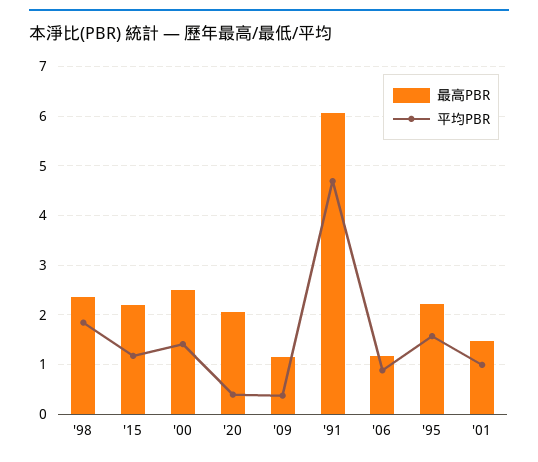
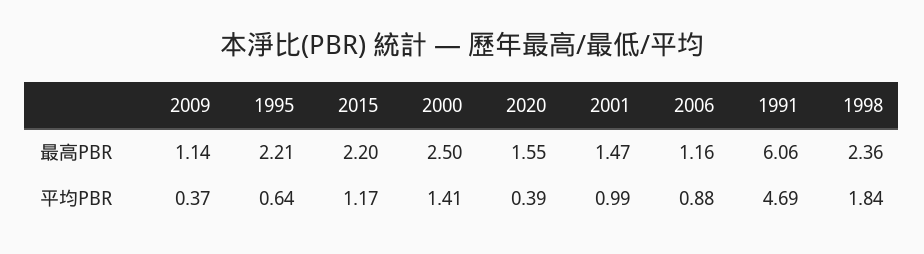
最高PBR, '20: 2 -> 1.55
平均PBR, '95: 1.6 -> 0.64

